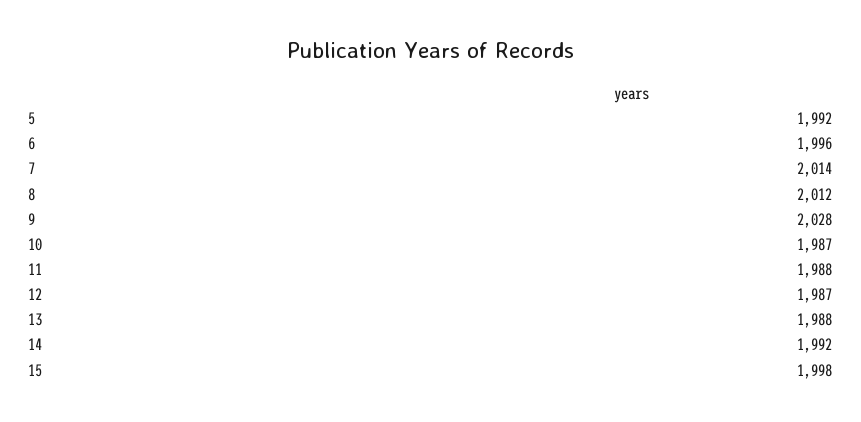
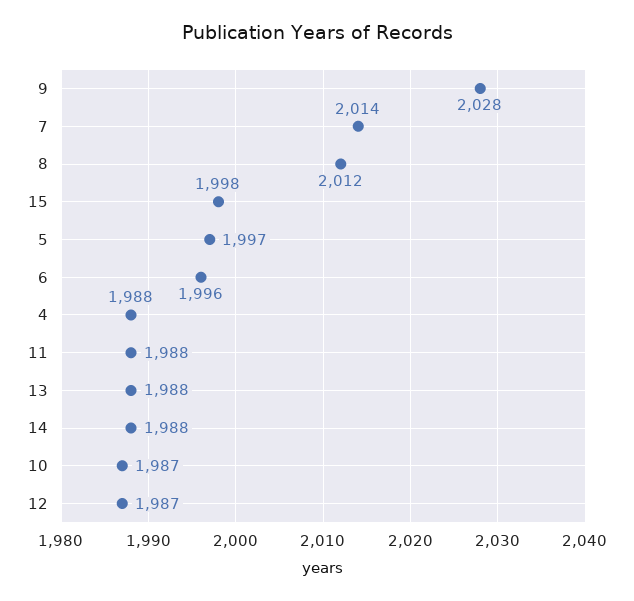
5: 1992 -> 1997
14: 1992 -> 1988
4: none -> 1988

